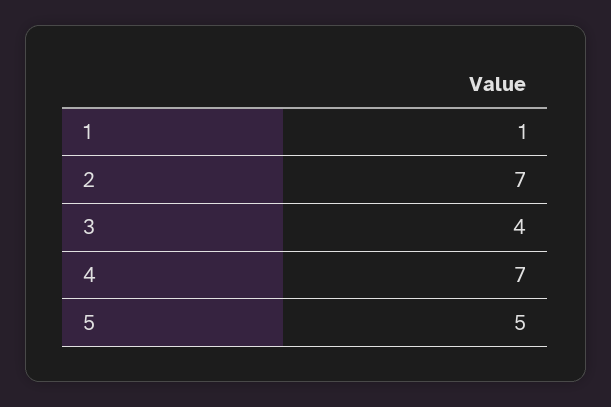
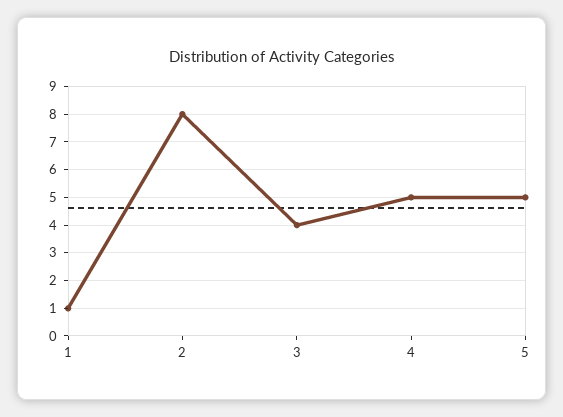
2: 7 -> 8
4: 7 -> 5

